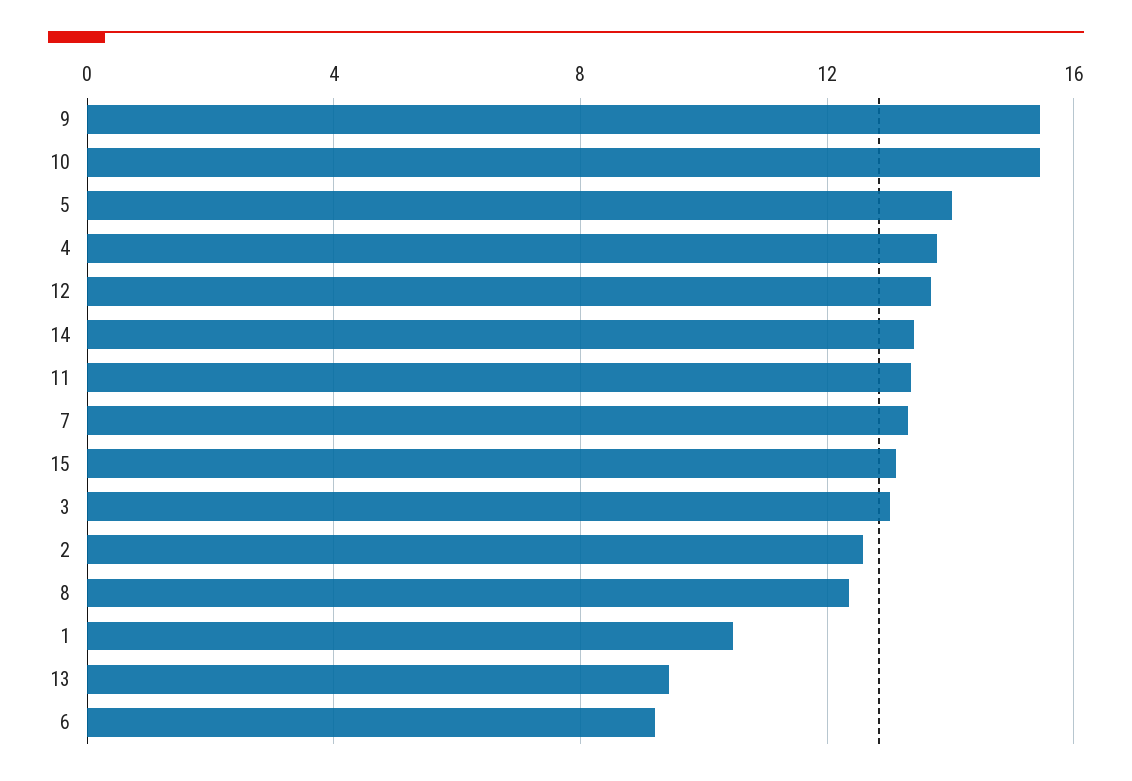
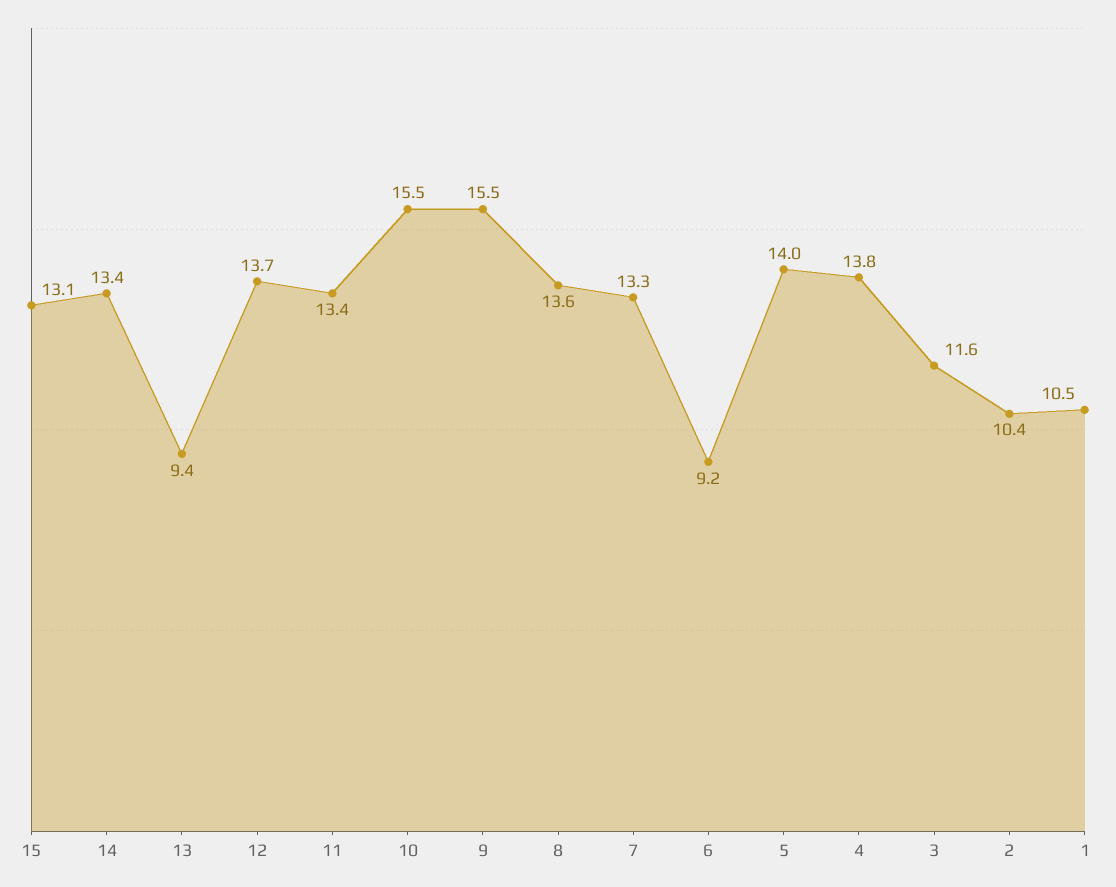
3: 13 -> 11.6
2: 12.5 -> 10.4
8: 12.5 -> 13.6

